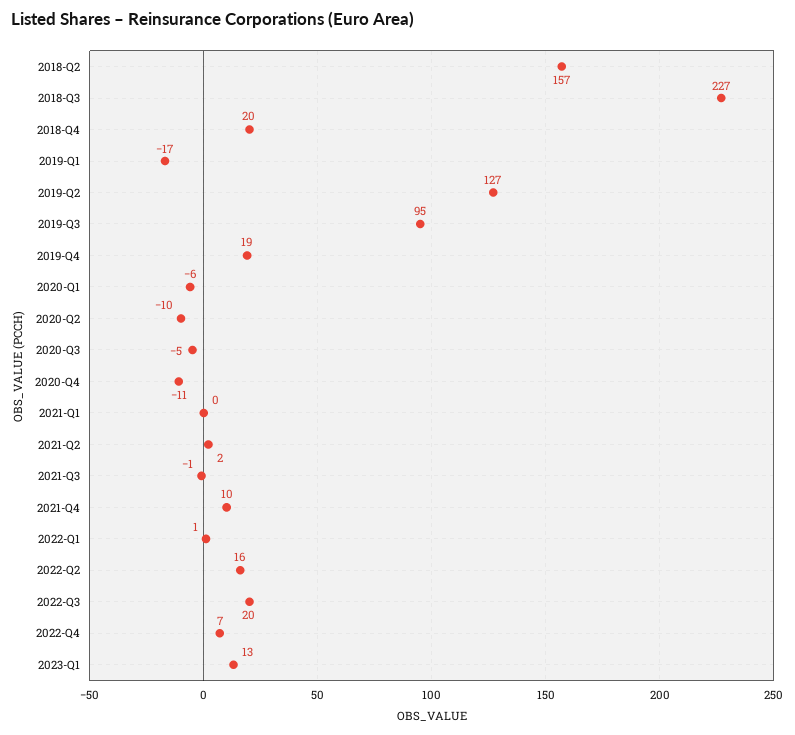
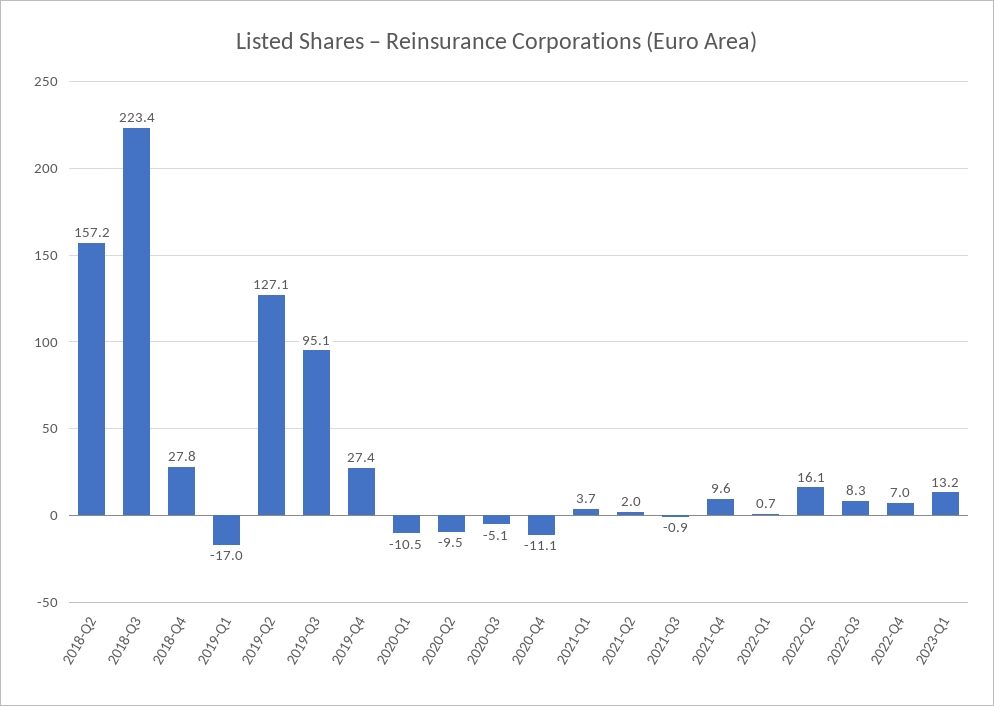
2018-Q3: 227 -> 223.4
2018-Q4: 20 -> 27.8
2019-Q4: 19 -> 27.4
2020-Q1: -6 -> -10.5
2021-Q1: 0 -> 3.7
2022-Q3: 20 -> 8.3

